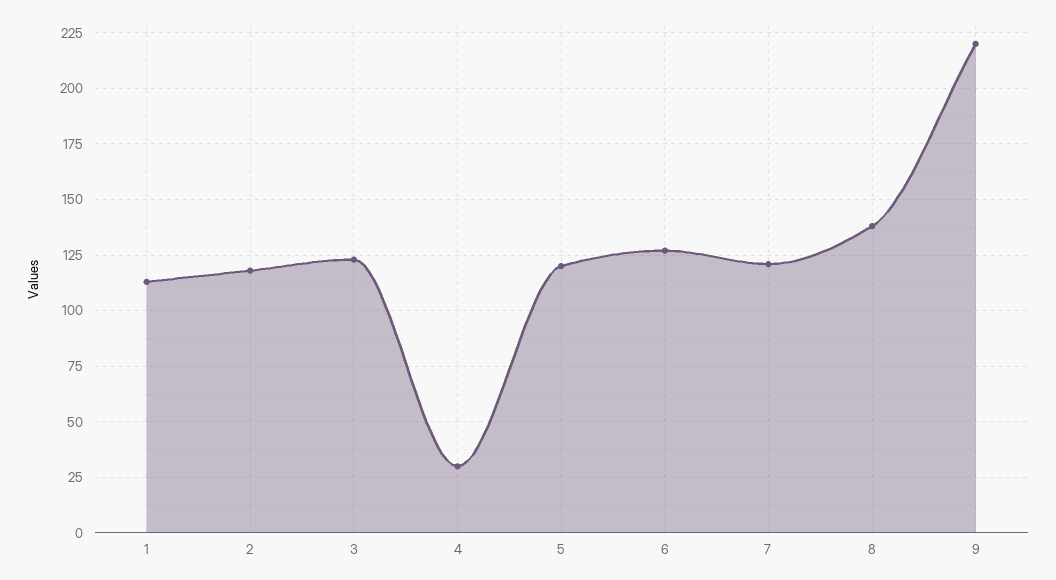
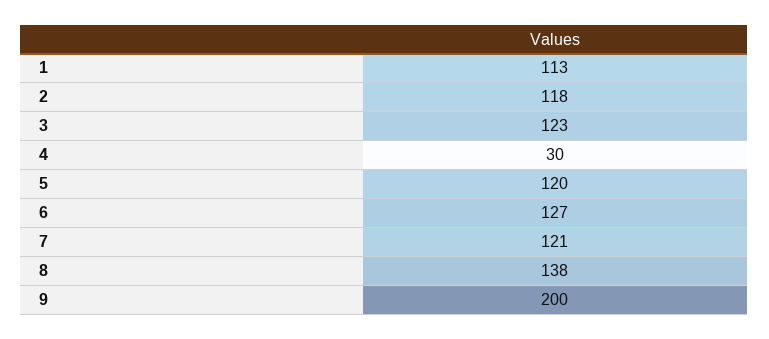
9: 220 -> 200

